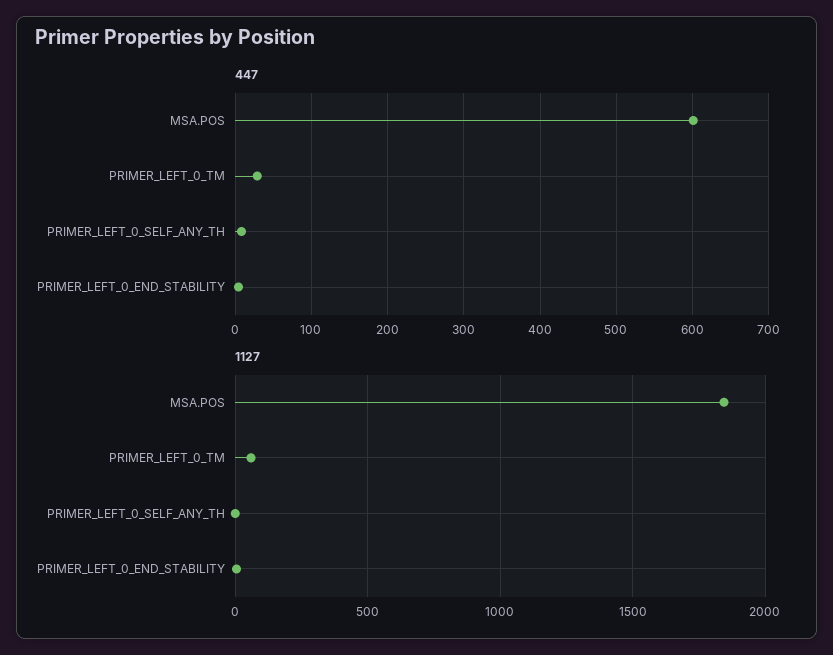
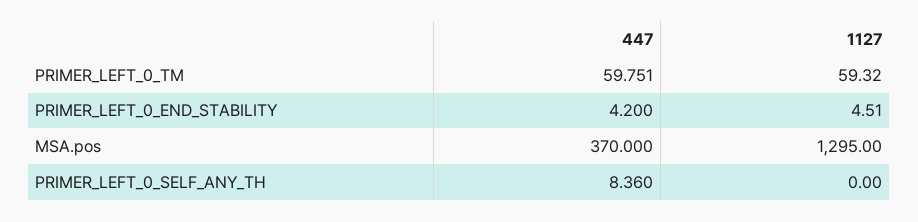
447, MSA.POS: 600 -> 370
447, PRIMER_LEFT_0_TM: 30 -> 59.751
1127, MSA.POS: 1850 -> 1295

